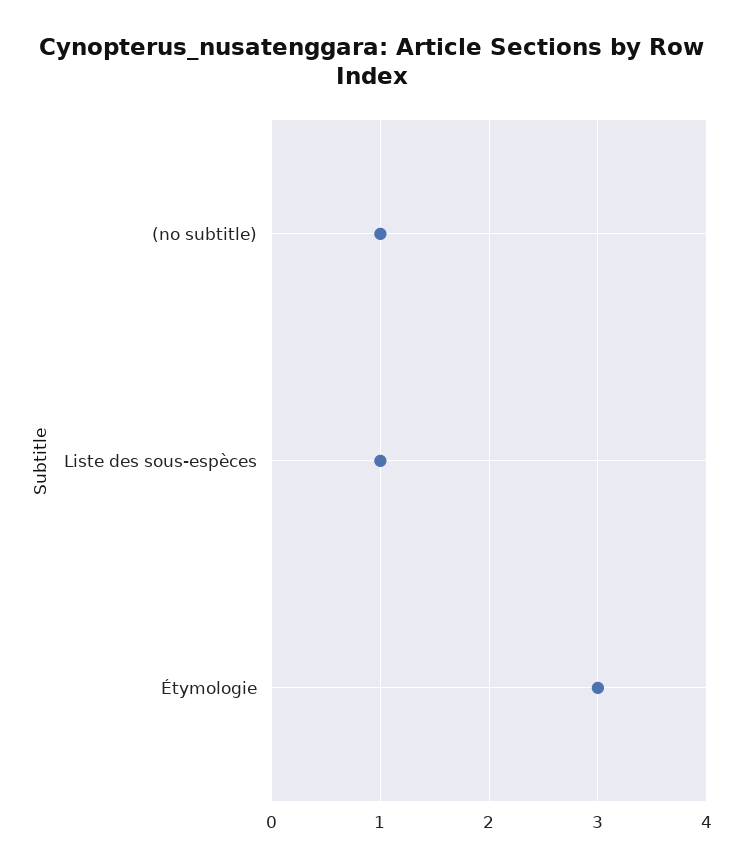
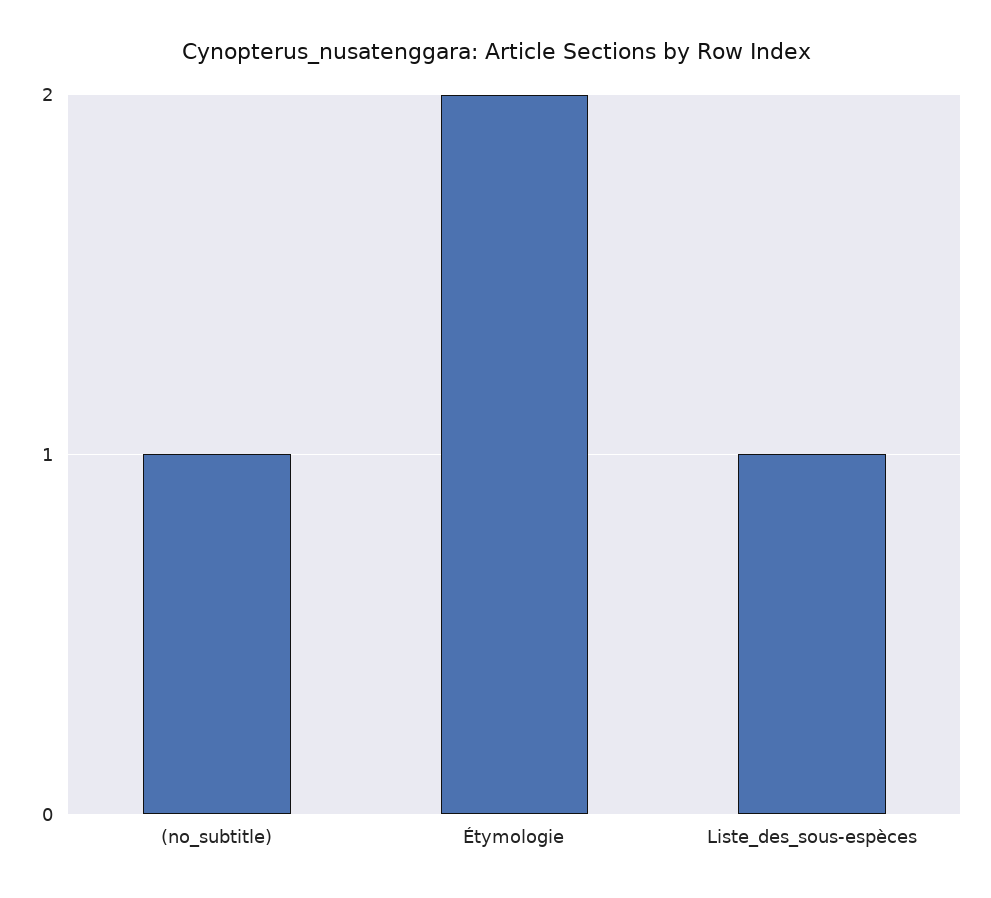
Étymologie: 3 -> 2

